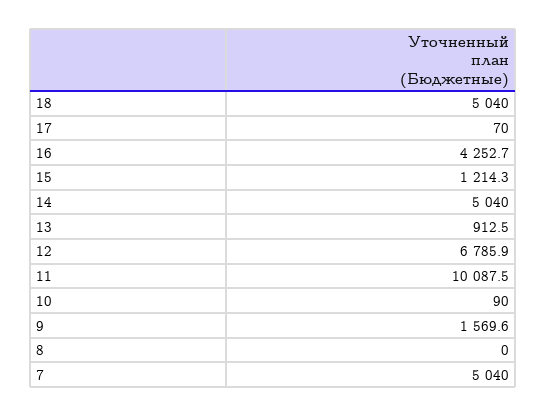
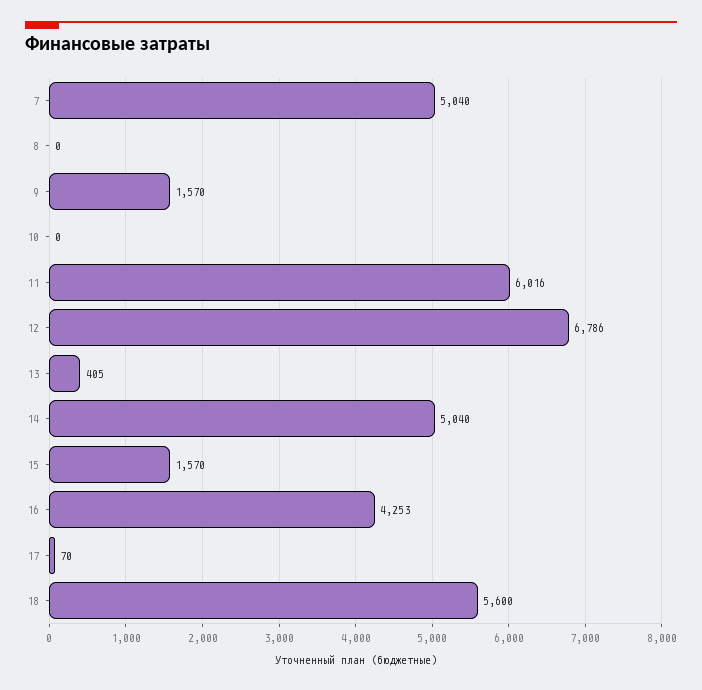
18: 5040 -> 5600
15: 1214.3 -> 1570
13: 912.5 -> 405
11: 10087.5 -> 6016
10: 90 -> 0

